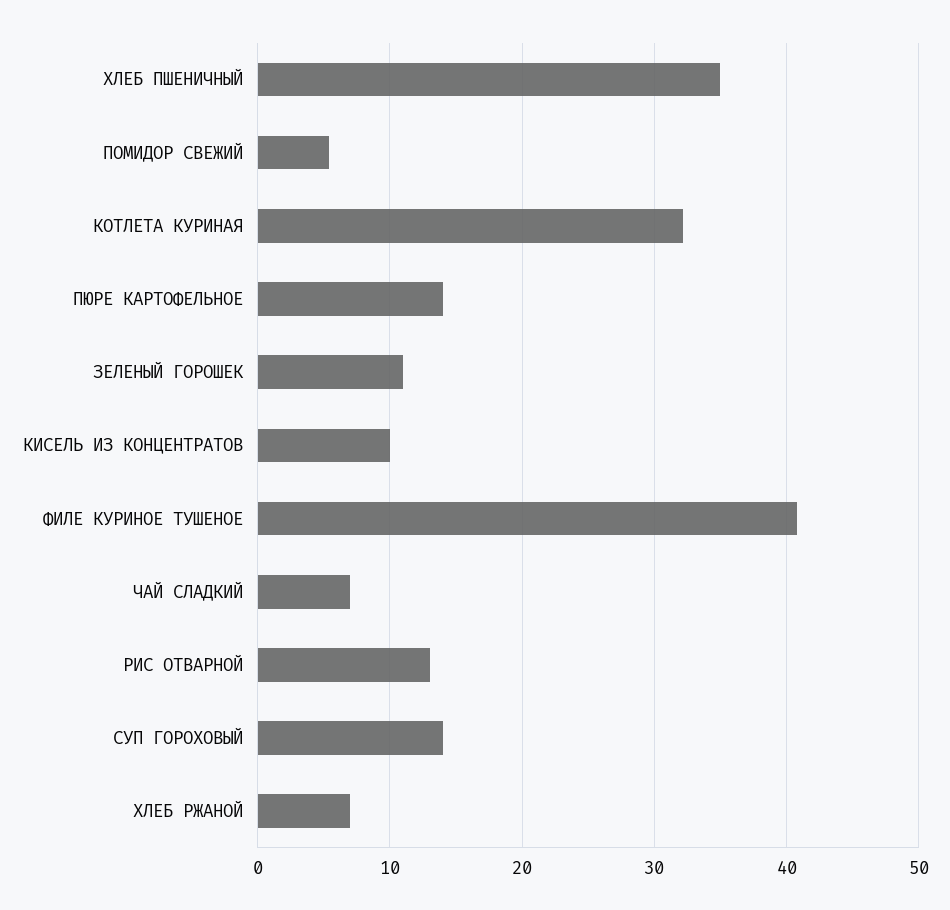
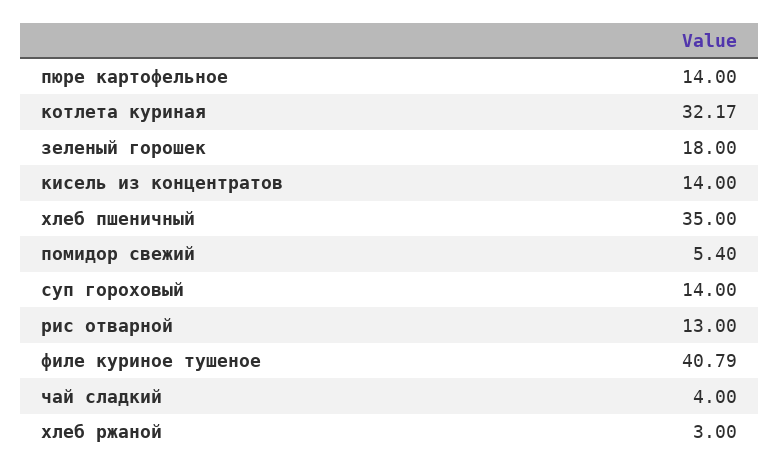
ЗЕЛЕНЫЙ ГОРОШЕК: 11 -> 18
КИСЕЛЬ ИЗ КОНЦЕНТРАТОВ: 10 -> 14
ЧАЙ СЛАДКИЙ: 7 -> 4
ХЛЕБ РЖАНОЙ: 7 -> 3

